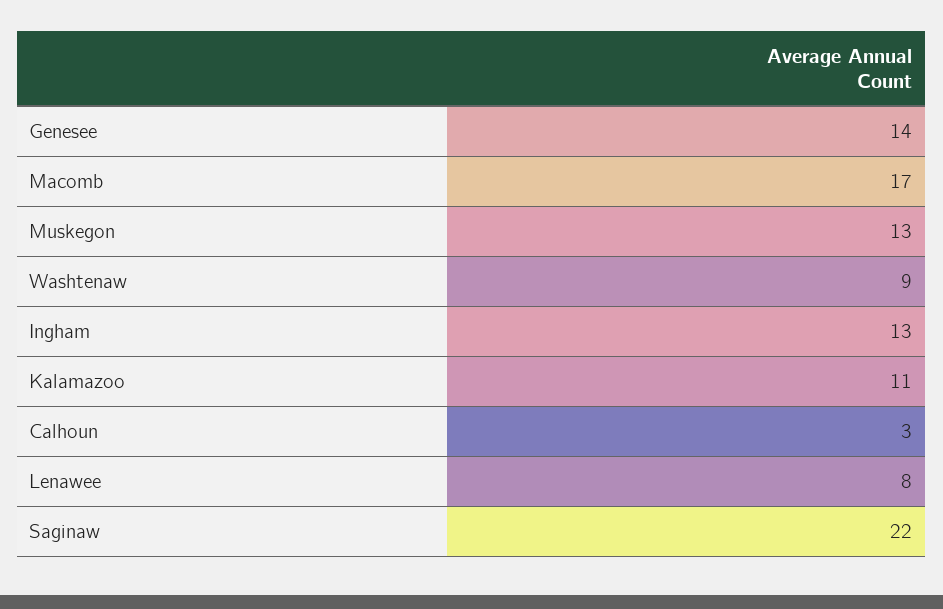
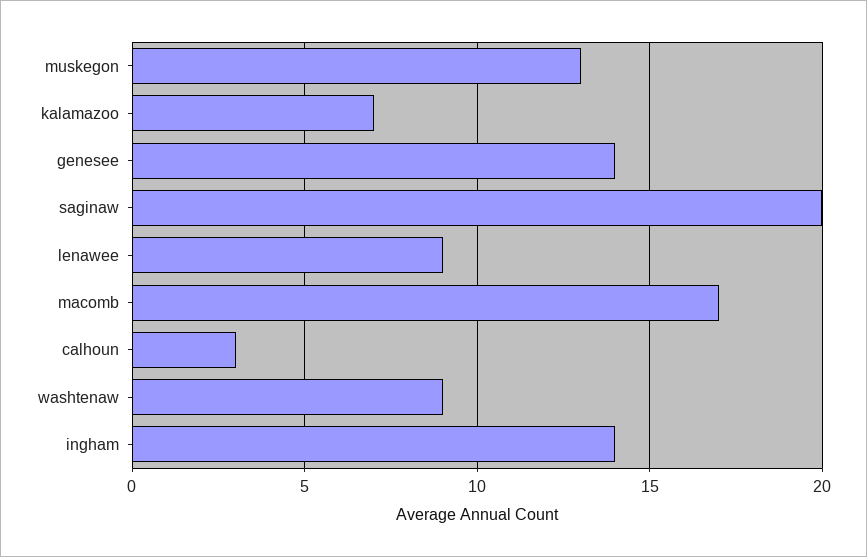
Ingham: 13 -> 14
Kalamazoo: 11 -> 7
Lenawee: 8 -> 9
Saginaw: 22 -> 20

